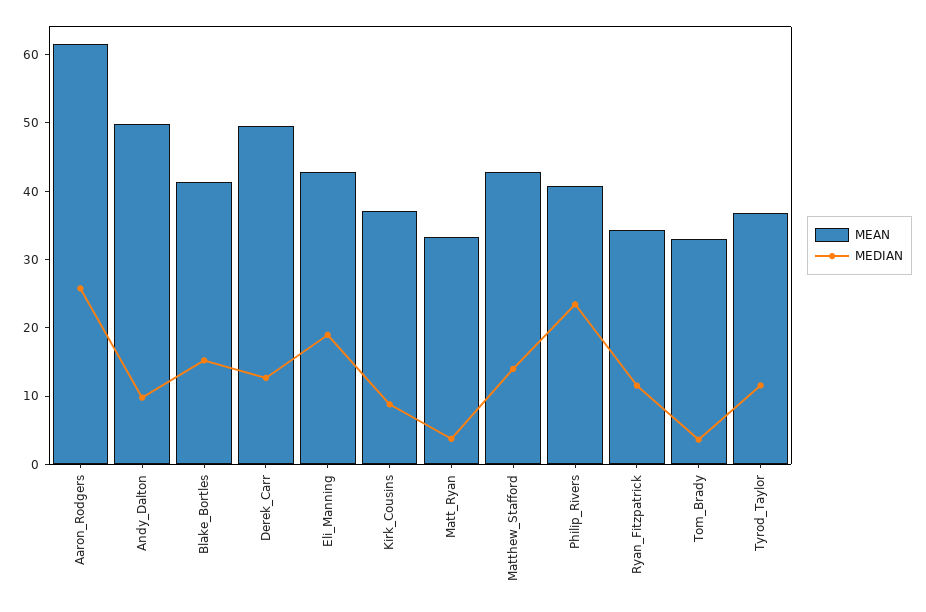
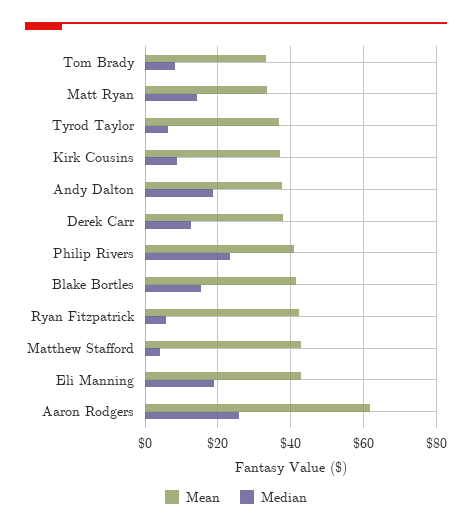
MEAN, Andy_Dalton: 50 -> 38
MEDIAN, Andy_Dalton: 10 -> 18
MEAN, Derek_Carr: 50 -> 38
MEDIAN, Matt_Ryan: 4 -> 14
MEDIAN, Matthew_Stafford: 14 -> 4
MEAN, Ryan_Fitzpatrick: 34 -> 42
MEDIAN, Ryan_Fitzpatrick: 12 -> 6
MEDIAN, Tom_Brady: 4 -> 8
MEDIAN, Tyrod_Taylor: 12 -> 6

